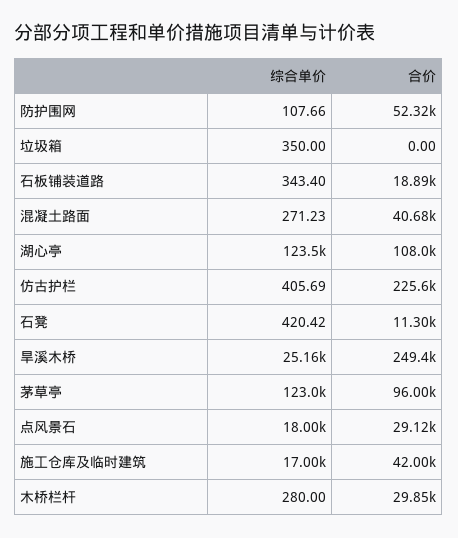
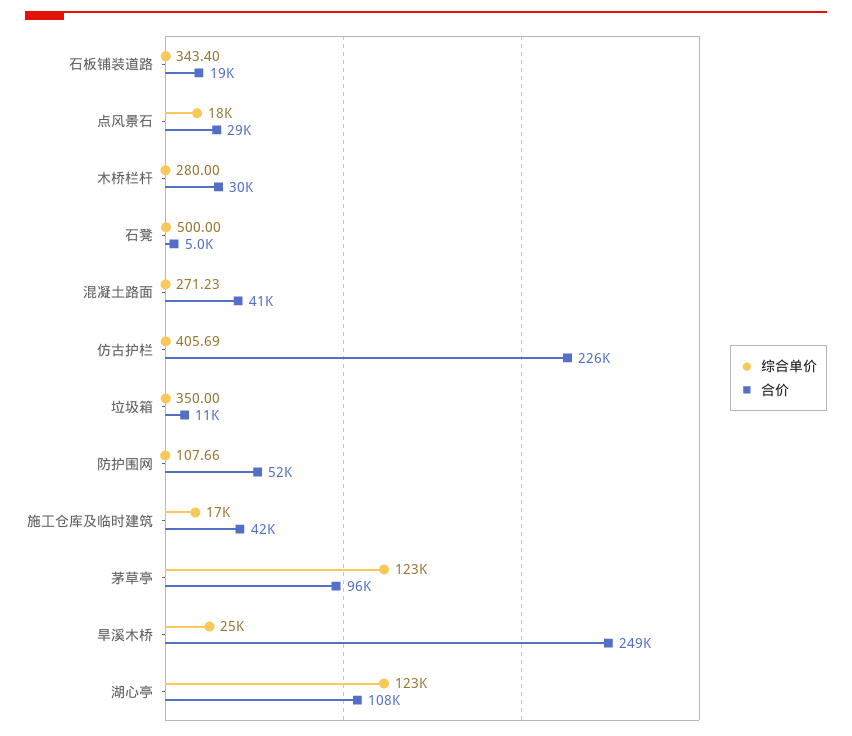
合价, 垃圾箱: 0 -> 11000
综合单价, 石凳: 420.42 -> 500
合价, 石凳: 11300 -> 5000

